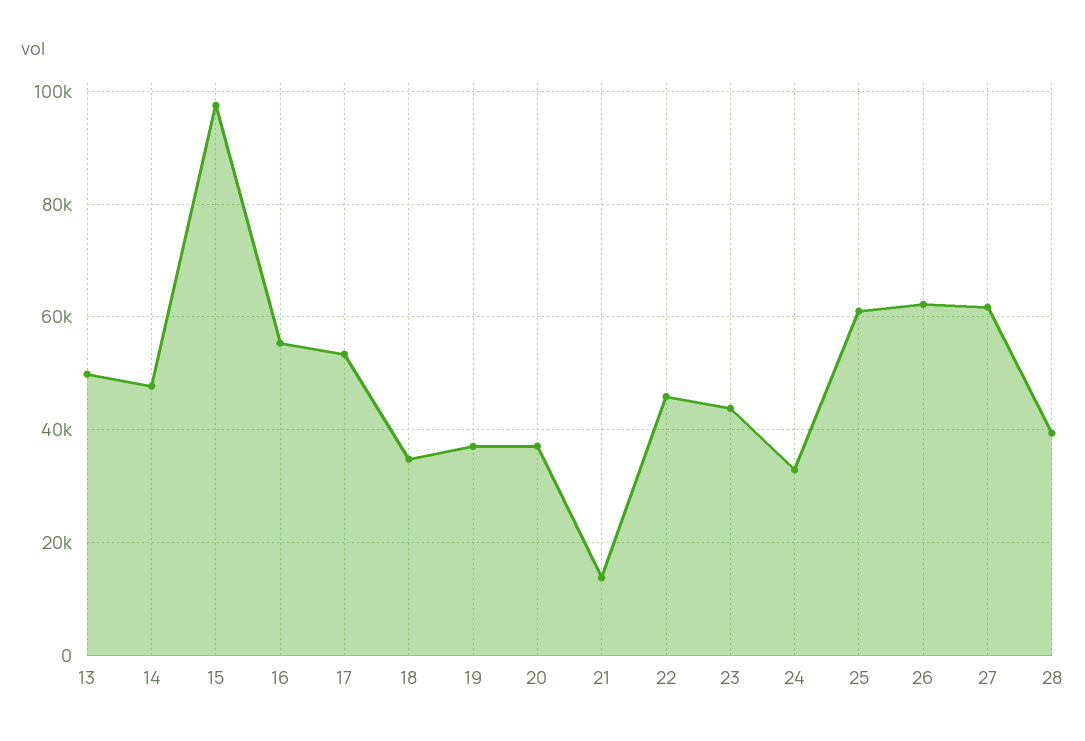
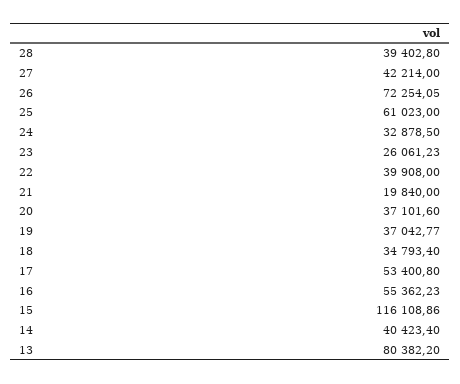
13: 50000 -> 80382.2
14: 48000 -> 40423.4
15: 98000 -> 116108.86
21: 14000 -> 19840
22: 46000 -> 39908
23: 44000 -> 26061.23
26: 62000 -> 72254.05
27: 62000 -> 42214

